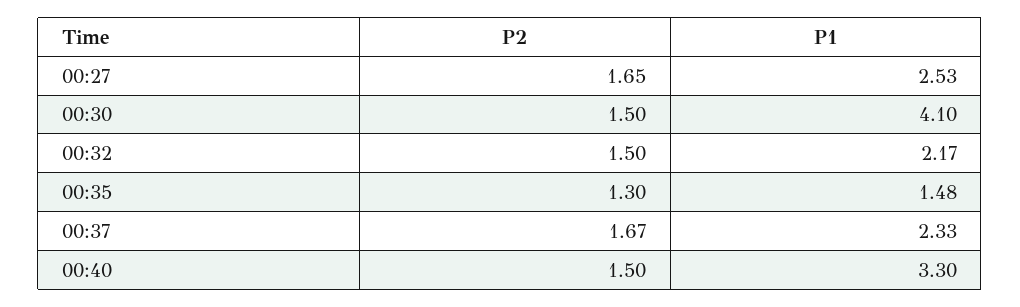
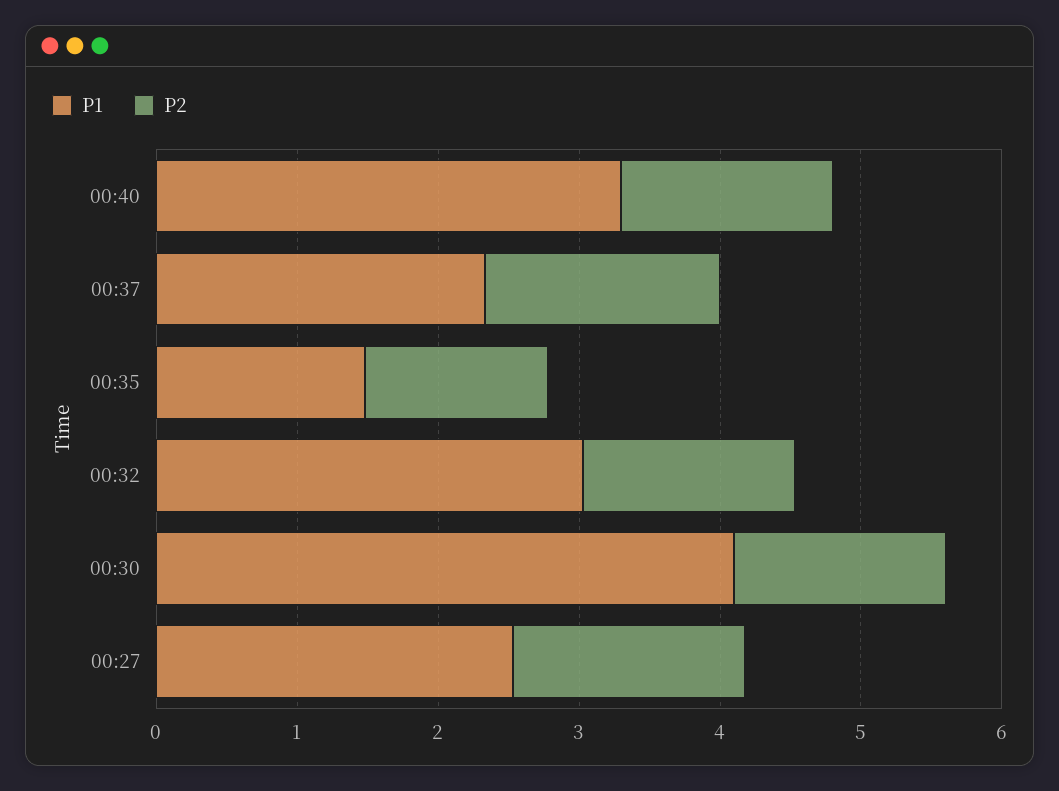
P1, 00:32: 2.17 -> 3

